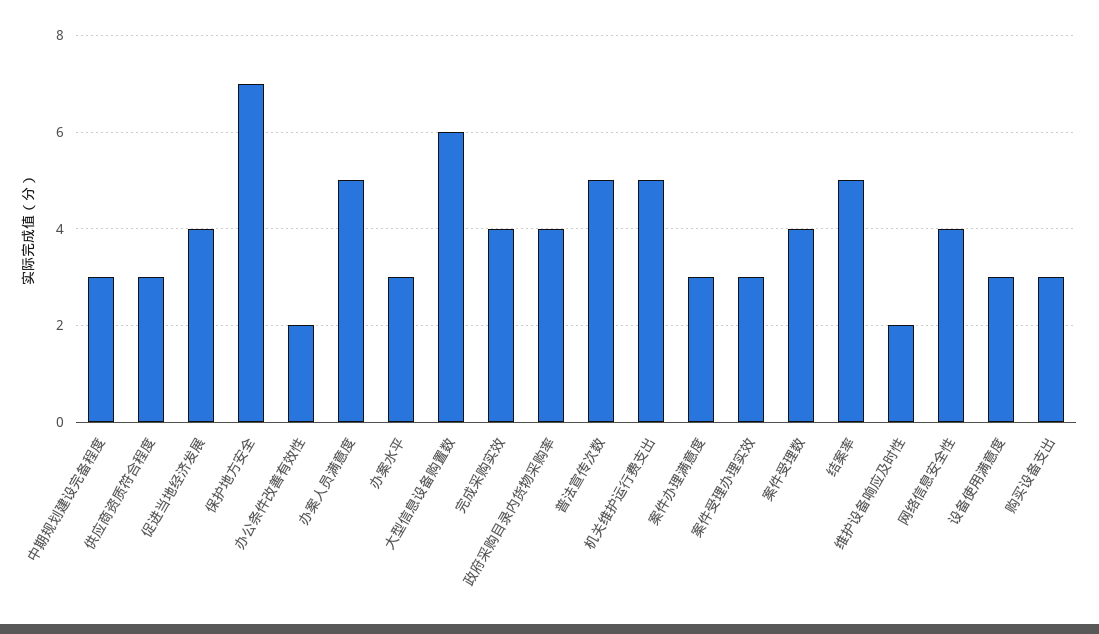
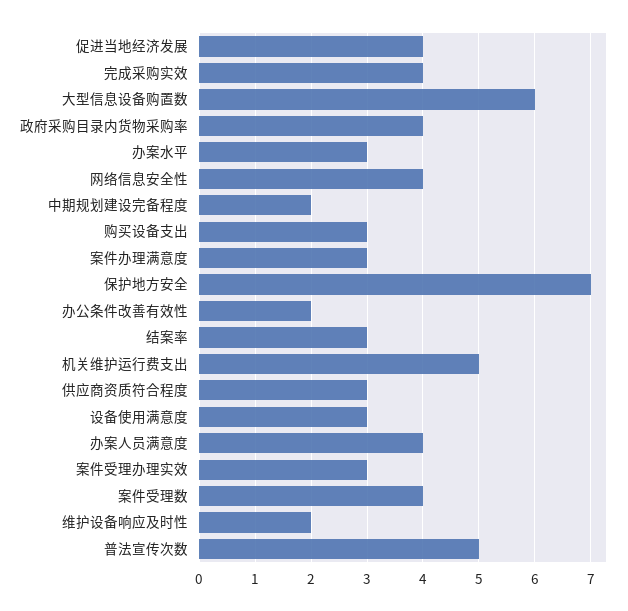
中期规划建设完备程度: 3 -> 2
办案人员满意度: 5 -> 4
结案率: 5 -> 3

